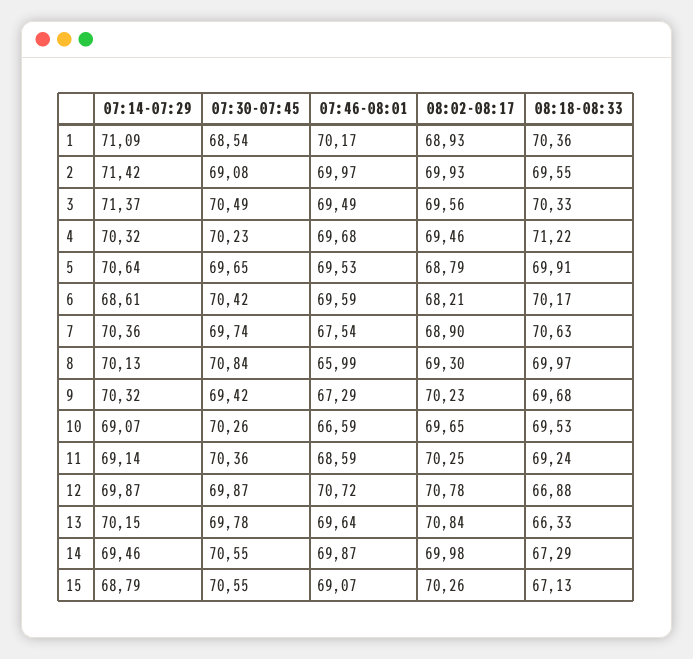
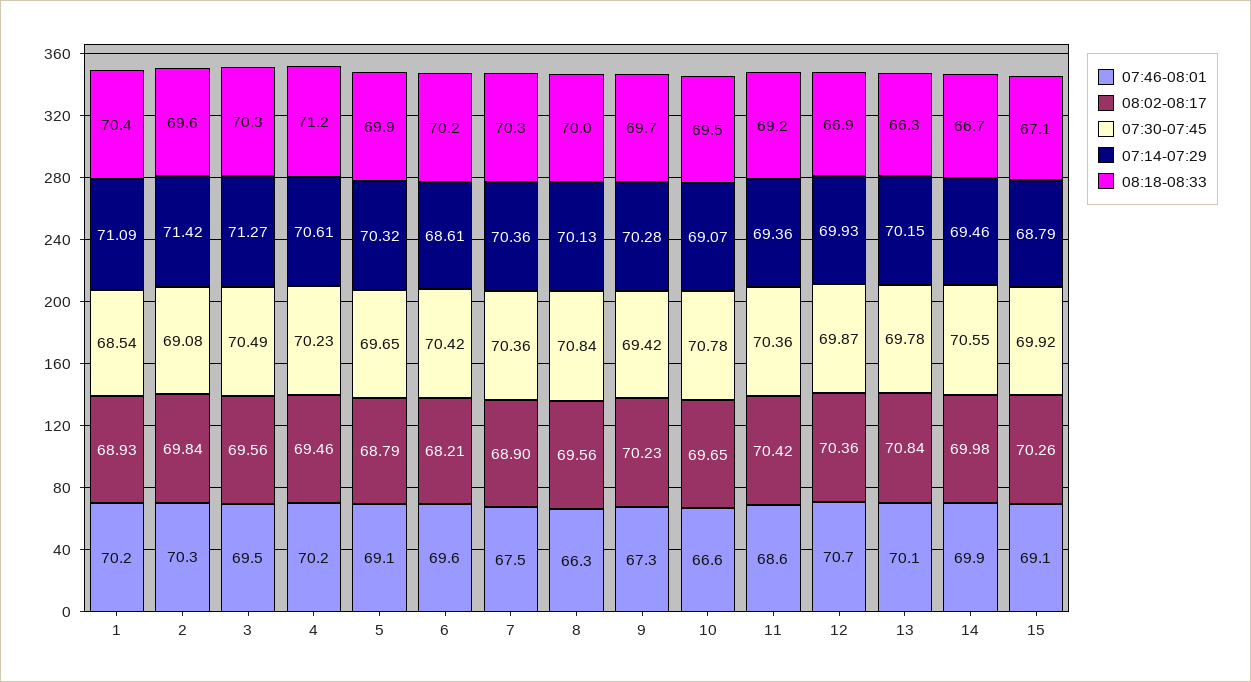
07:46-08:01, 2: 69.97 -> 70.3
08:02-08:17, 2: 69.93 -> 69.84
07:14-07:29, 3: 71.37 -> 71.27
07:14-07:29, 4: 70.32 -> 70.61
07:46-08:01, 4: 69.68 -> 70.2
07:14-07:29, 5: 70.64 -> 70.32
07:46-08:01, 5: 69.53 -> 69.1
07:30-07:45, 7: 69.74 -> 70.36
08:18-08:33, 7: 70.63 -> 70.3
07:46-08:01, 8: 65.99 -> 66.3
08:02-08:17, 8: 69.3 -> 69.56
07:14-07:29, 9: 70.32 -> 70.28
07:30-07:45, 10: 70.26 -> 70.78
07:14-07:29, 11: 69.14 -> 69.36
08:02-08:17, 11: 70.25 -> 70.42
07:14-07:29, 12: 69.87 -> 69.93
08:02-08:17, 12: 70.78 -> 70.36
07:46-08:01, 13: 69.64 -> 70.1
08:18-08:33, 14: 67.29 -> 66.7
07:30-07:45, 15: 70.55 -> 69.92

